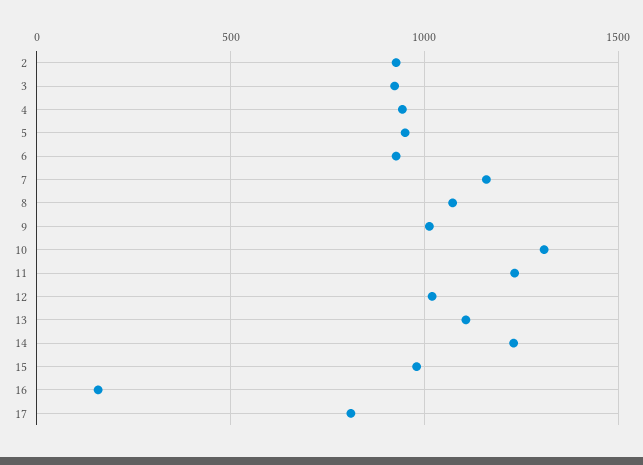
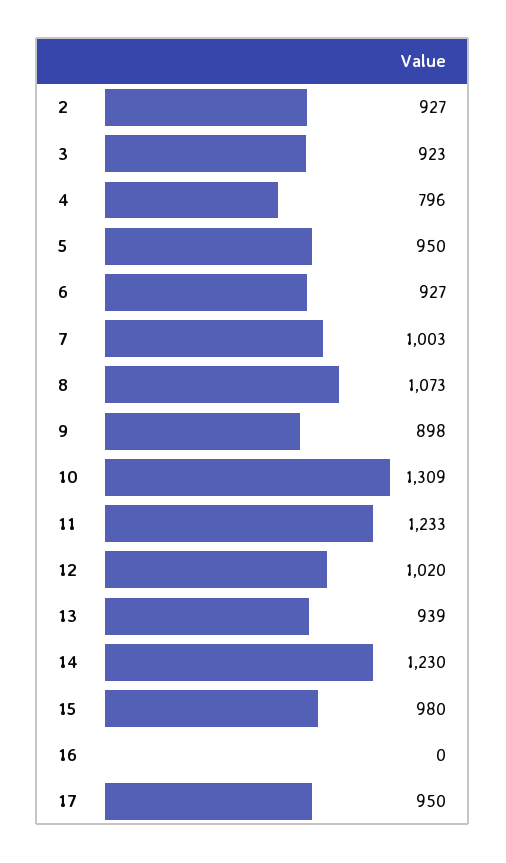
4: 950 -> 796
7: 1150 -> 1003
9: 1000 -> 898
13: 1100 -> 939
16: 150 -> 0
17: 800 -> 950

